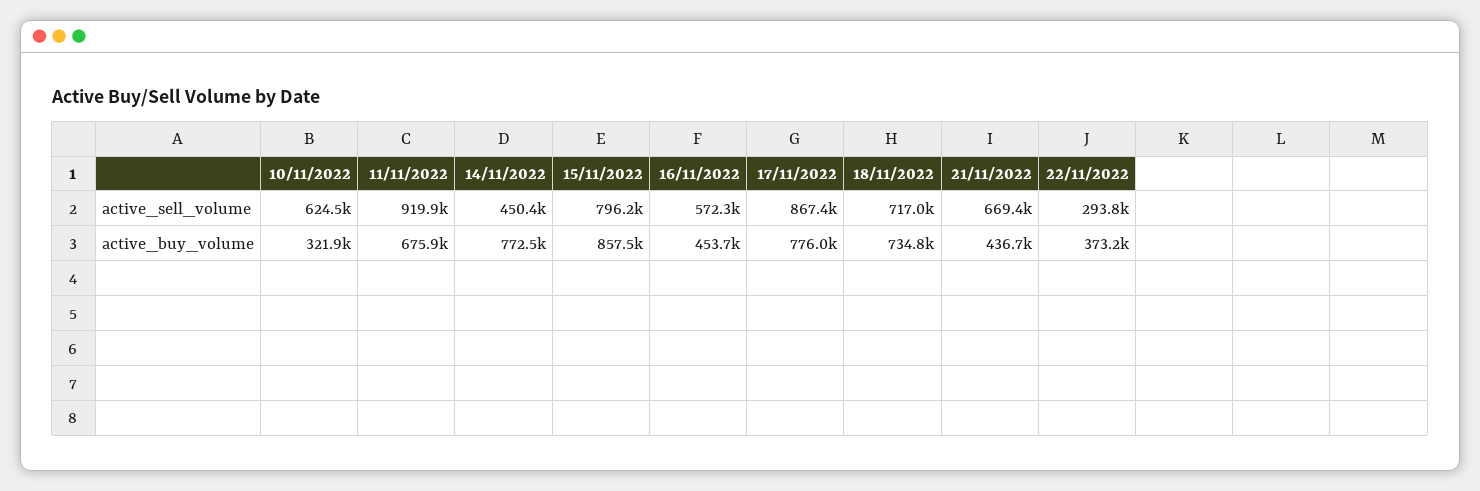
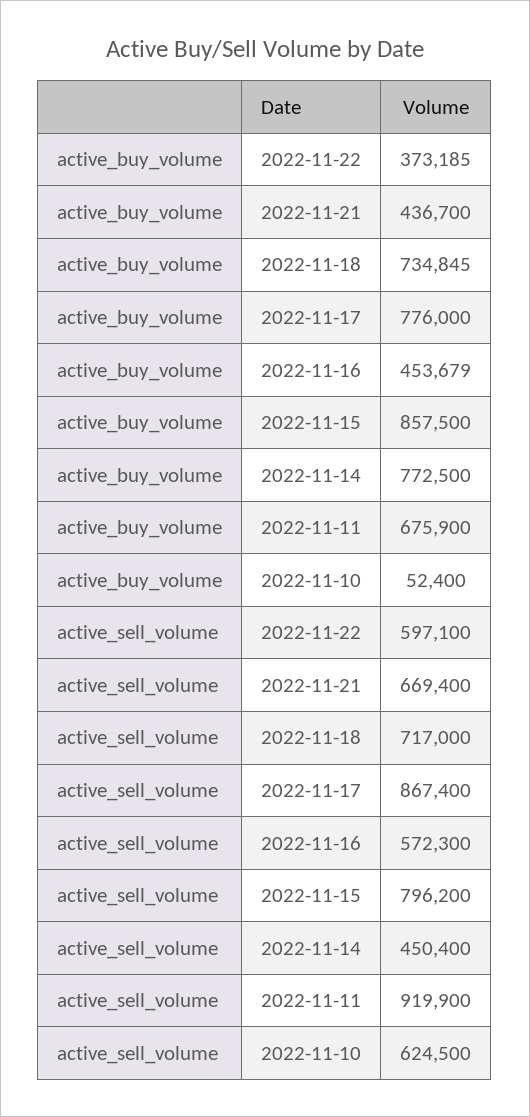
22/11/2022, active_sell_volume: 293800 -> 597100
10/11/2022, active_buy_volume: 321900 -> 52400

